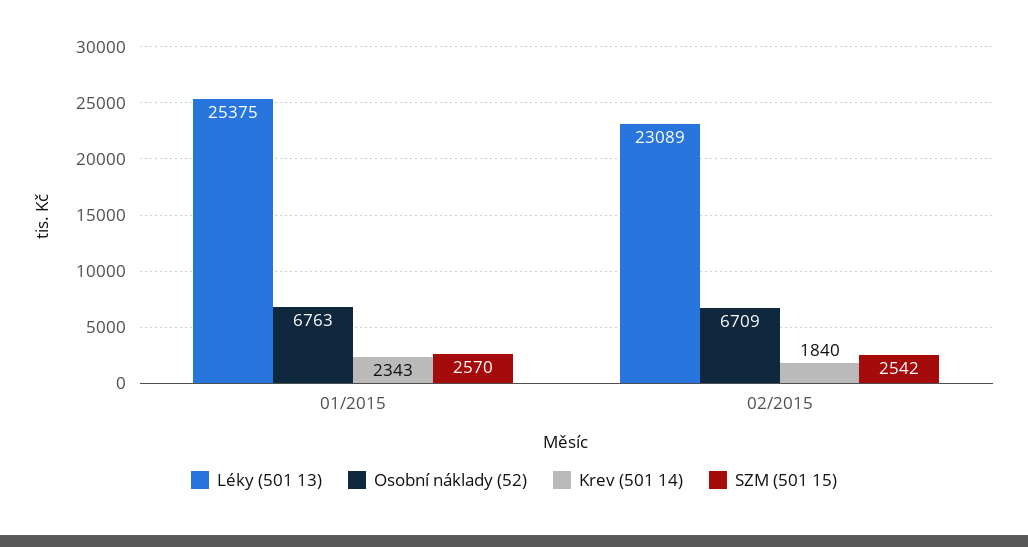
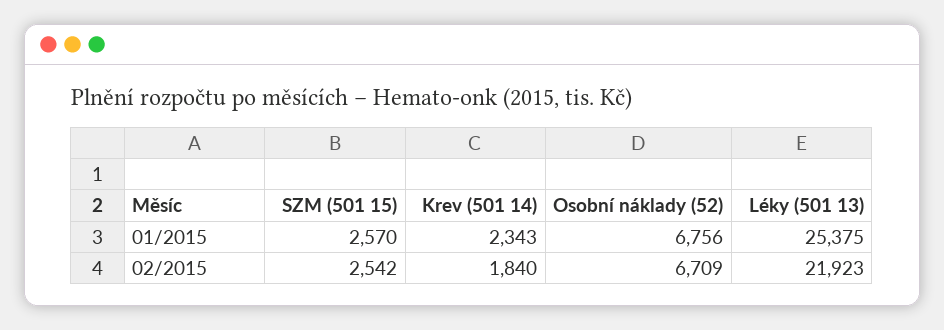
Osobní náklady (52), 01/2015: 6763 -> 6756
Léky (501 13), 02/2015: 23089 -> 21923

